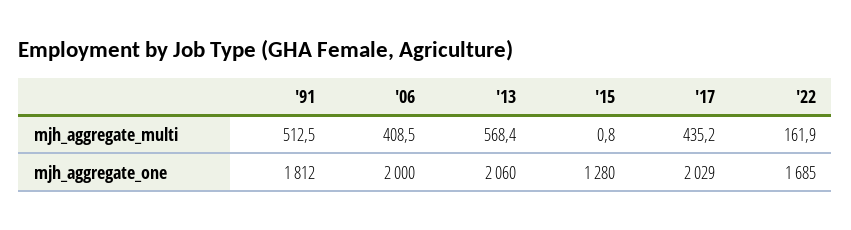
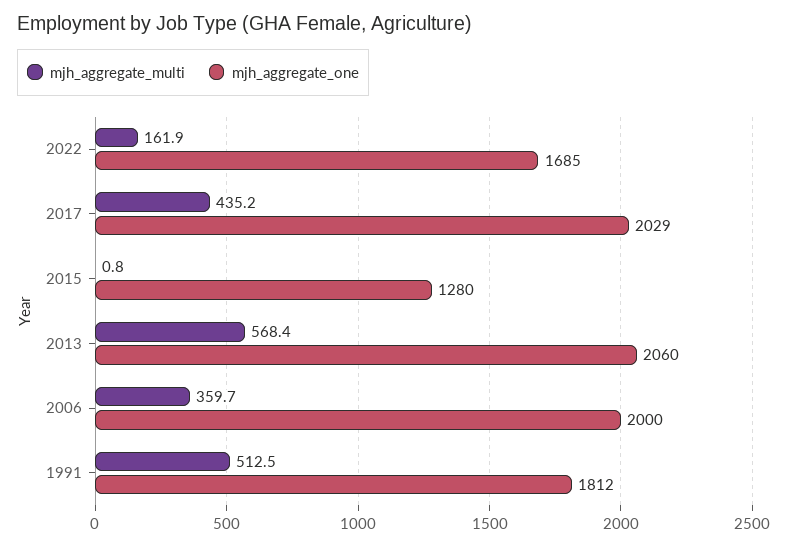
mjh_aggregate_multi, '06: 408.5 -> 359.7

